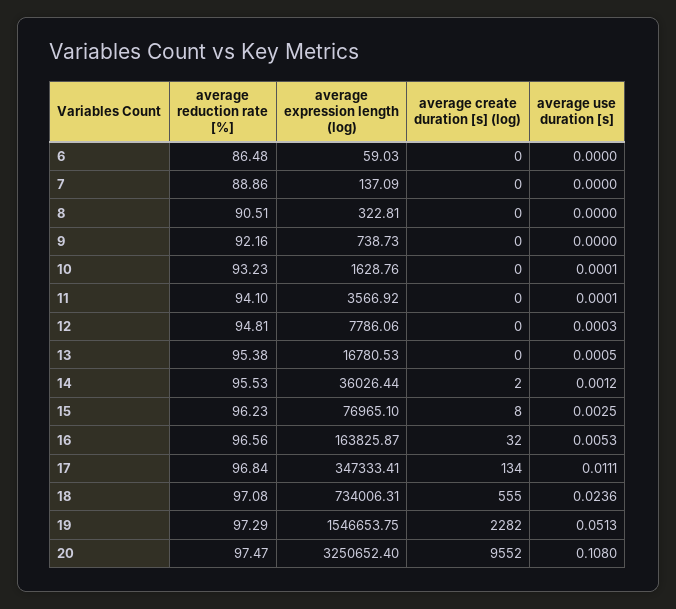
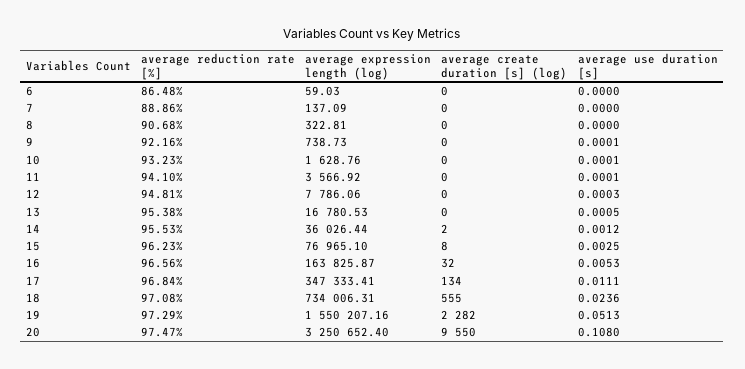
average reduction rate [%], 8: 90.51 -> 90.68
average use duration [s], 9: 0 -> 0.0001
average expression length (log), 19: 1546653.75 -> 1550207.16
average create duration [s] (log), 20: 9552 -> 9550

